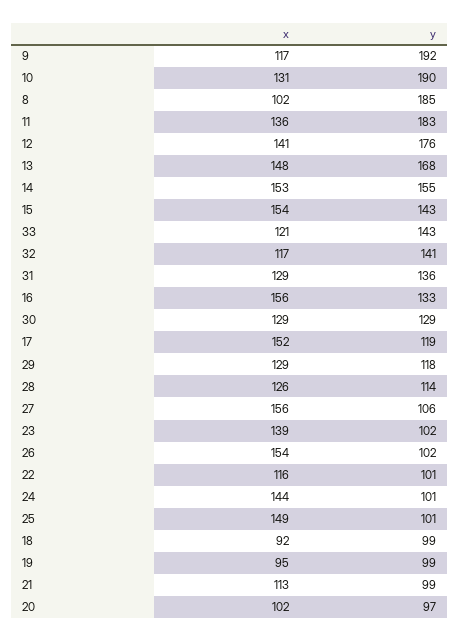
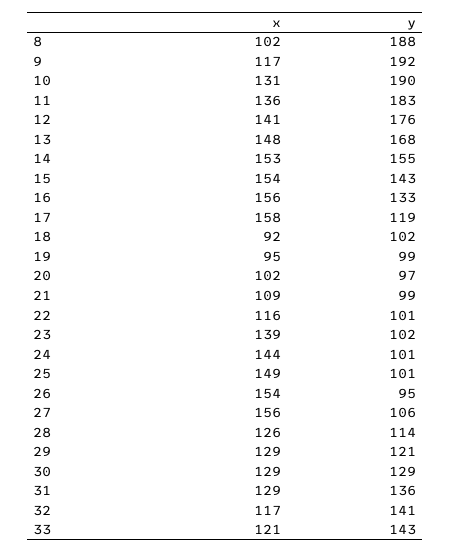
y, 8: 185 -> 188
x, 17: 152 -> 158
y, 29: 118 -> 121
y, 26: 102 -> 95
y, 18: 99 -> 102
x, 21: 113 -> 109

